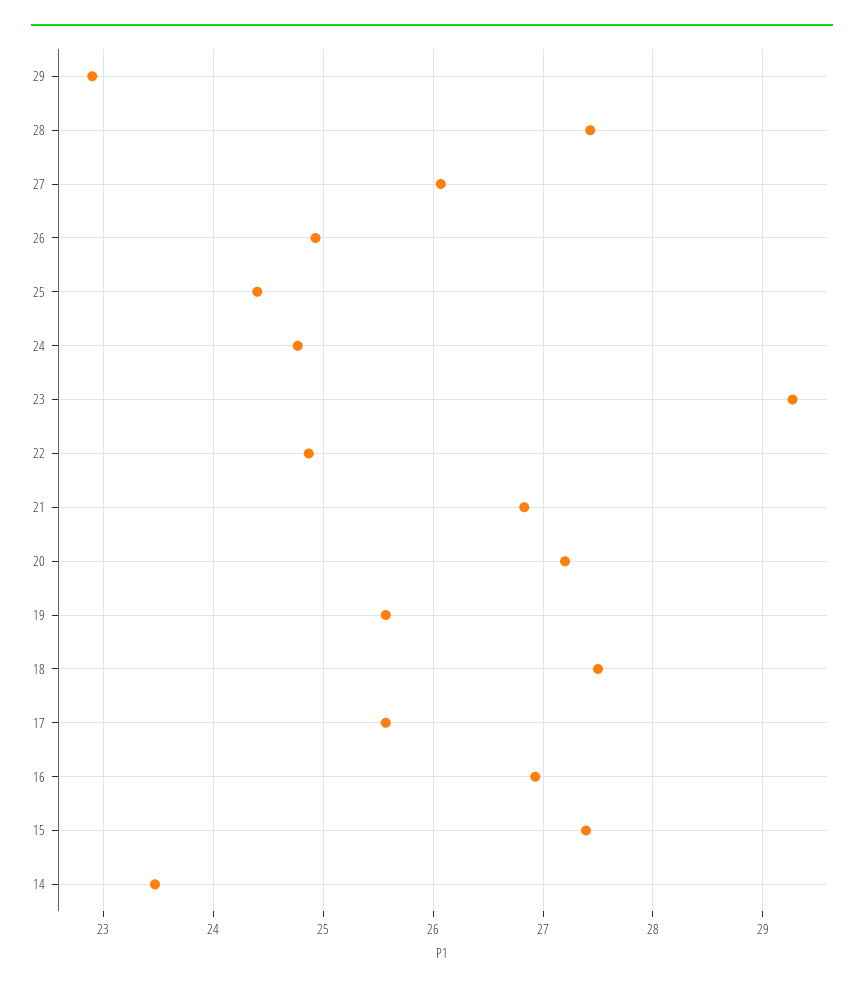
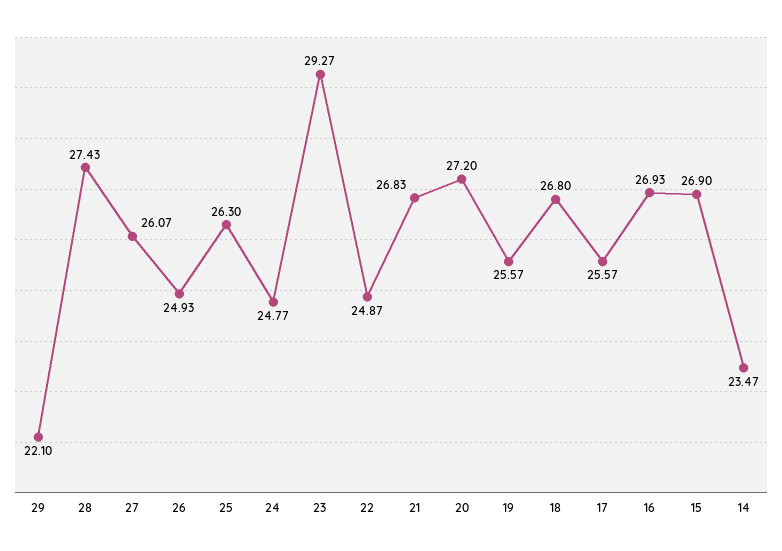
29: 22.9 -> 22.1
25: 24.4 -> 26.3
18: 27.5 -> 26.8
15: 27.4 -> 26.9

